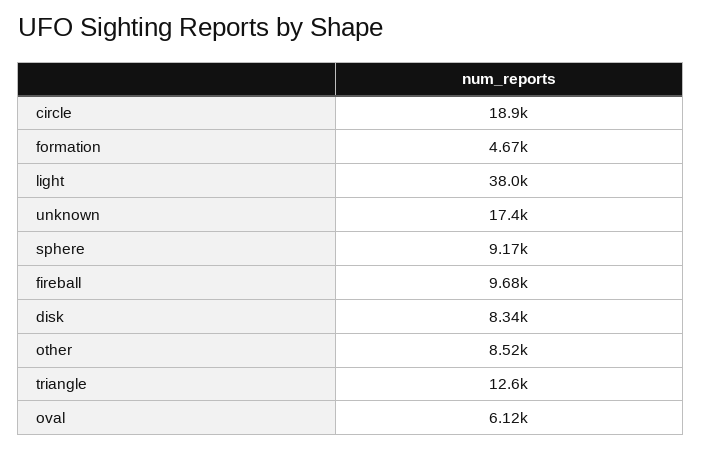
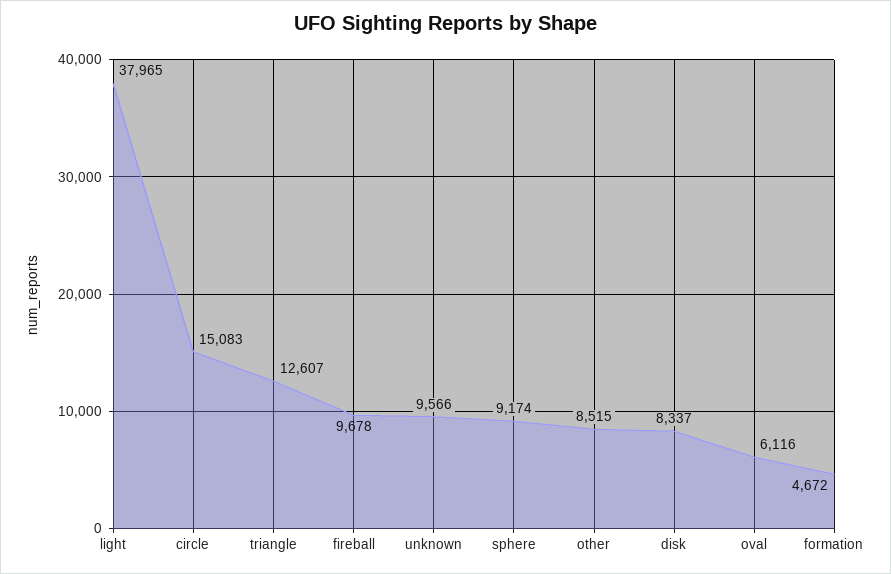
circle: 18900 -> 15083
unknown: 17400 -> 9566

